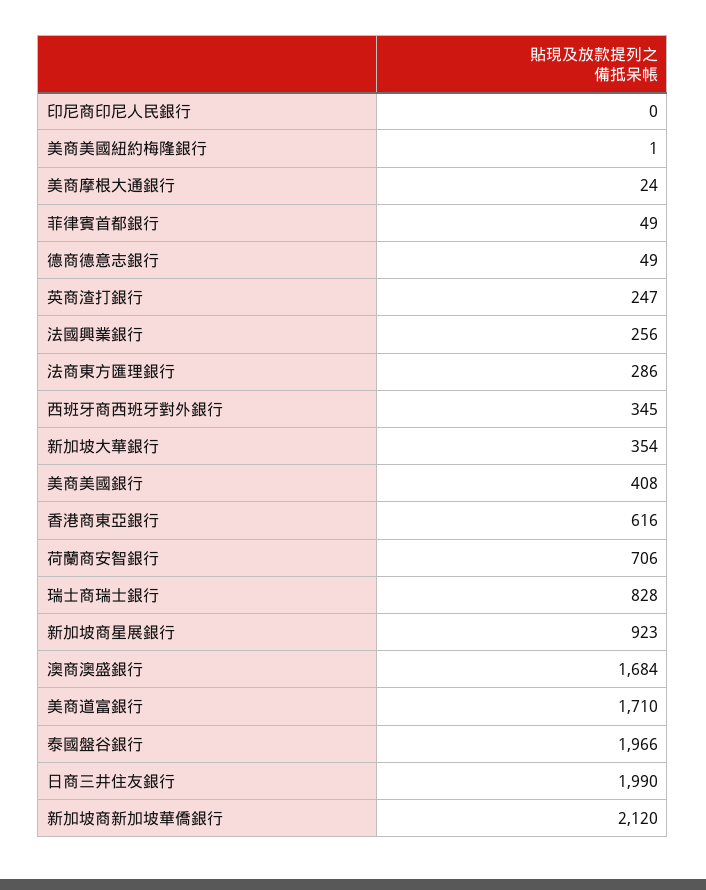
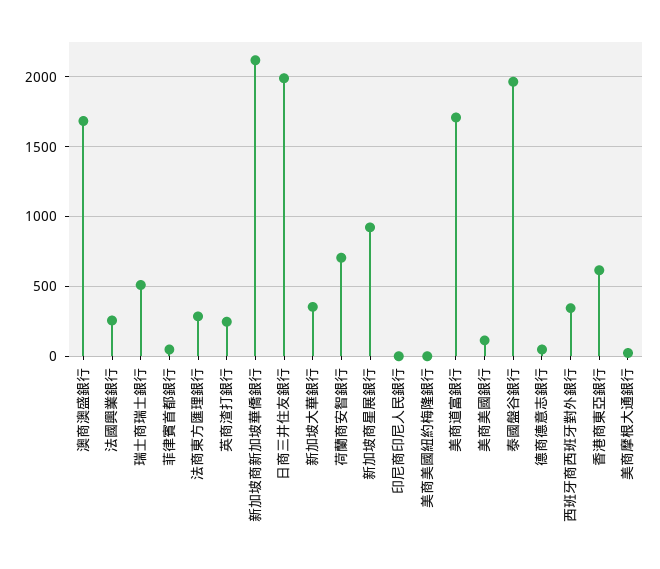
美商美國銀行: 408 -> 100
瑞士商瑞士銀行: 828 -> 500

